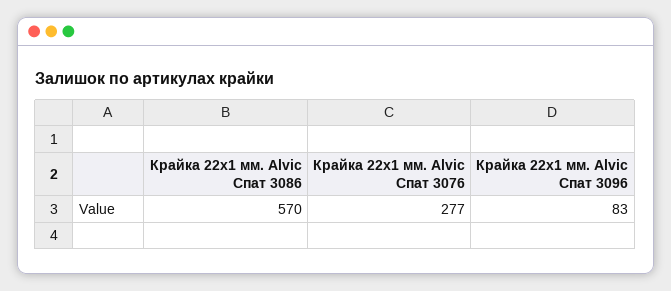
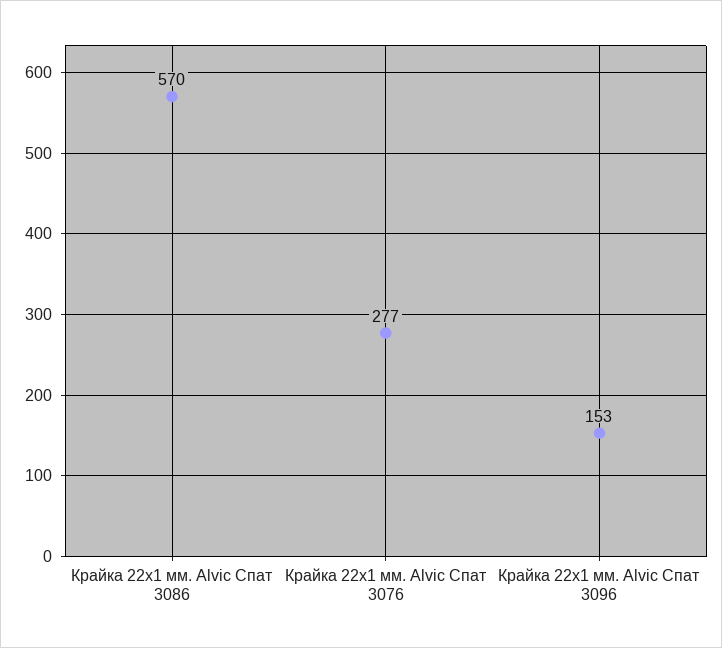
Крайка 22x1 мм. Alvic Спат 3096: 83 -> 153

